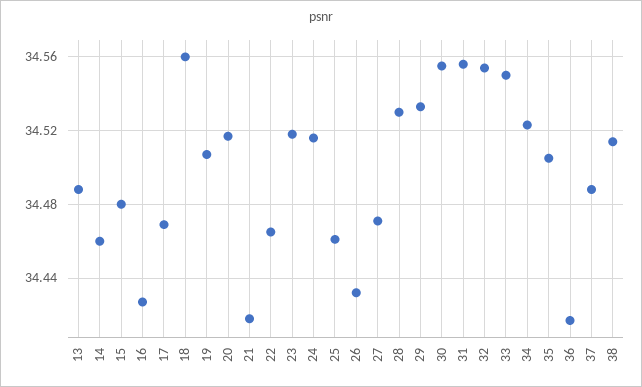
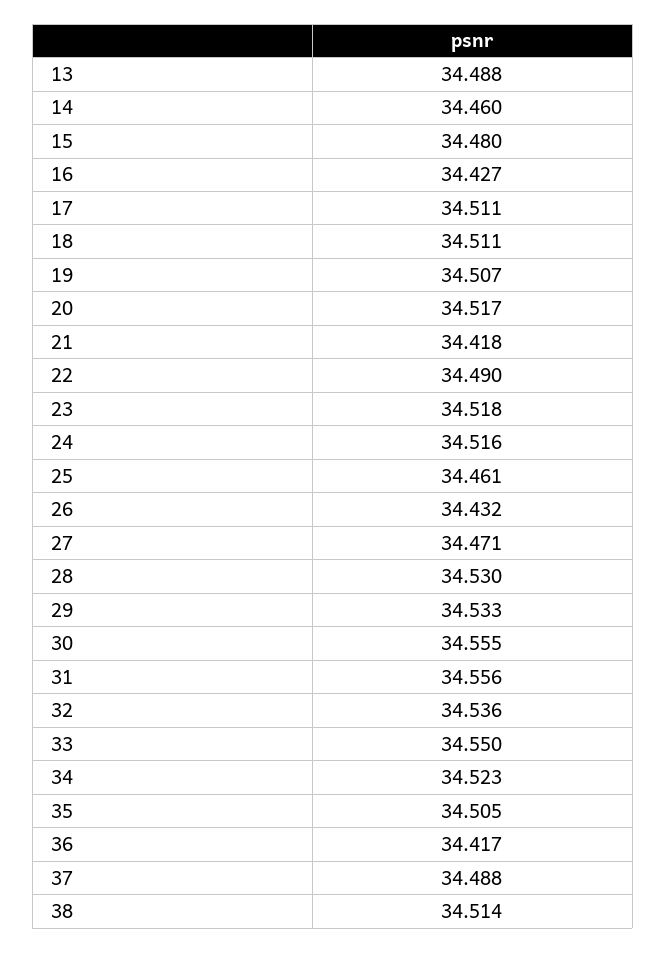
17: 34.47 -> 34.511
18: 34.56 -> 34.511
22: 34.465 -> 34.49
32: 34.555 -> 34.536

